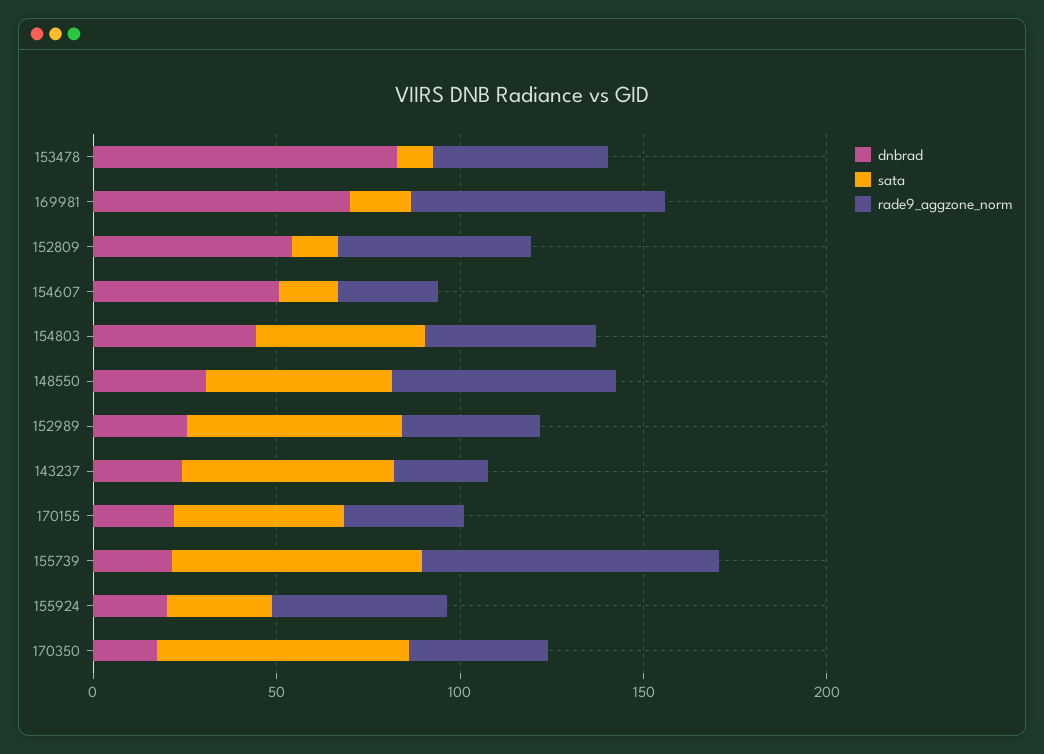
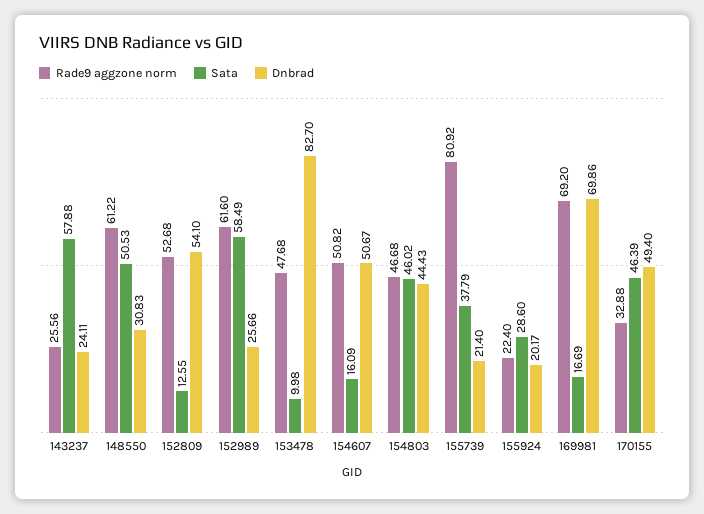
rade9_aggzone_norm, 154607: 30 -> 50.82
rade9_aggzone_norm, 152989: 40 -> 61.6
dnbrad, 170155: 20 -> 49.4
sata, 155739: 70 -> 37.79
rade9_aggzone_norm, 155924: 50 -> 22.4
dnbrad, 170350: 20 -> none
sata, 170350: 70 -> none
rade9_aggzone_norm, 170350: 40 -> none

